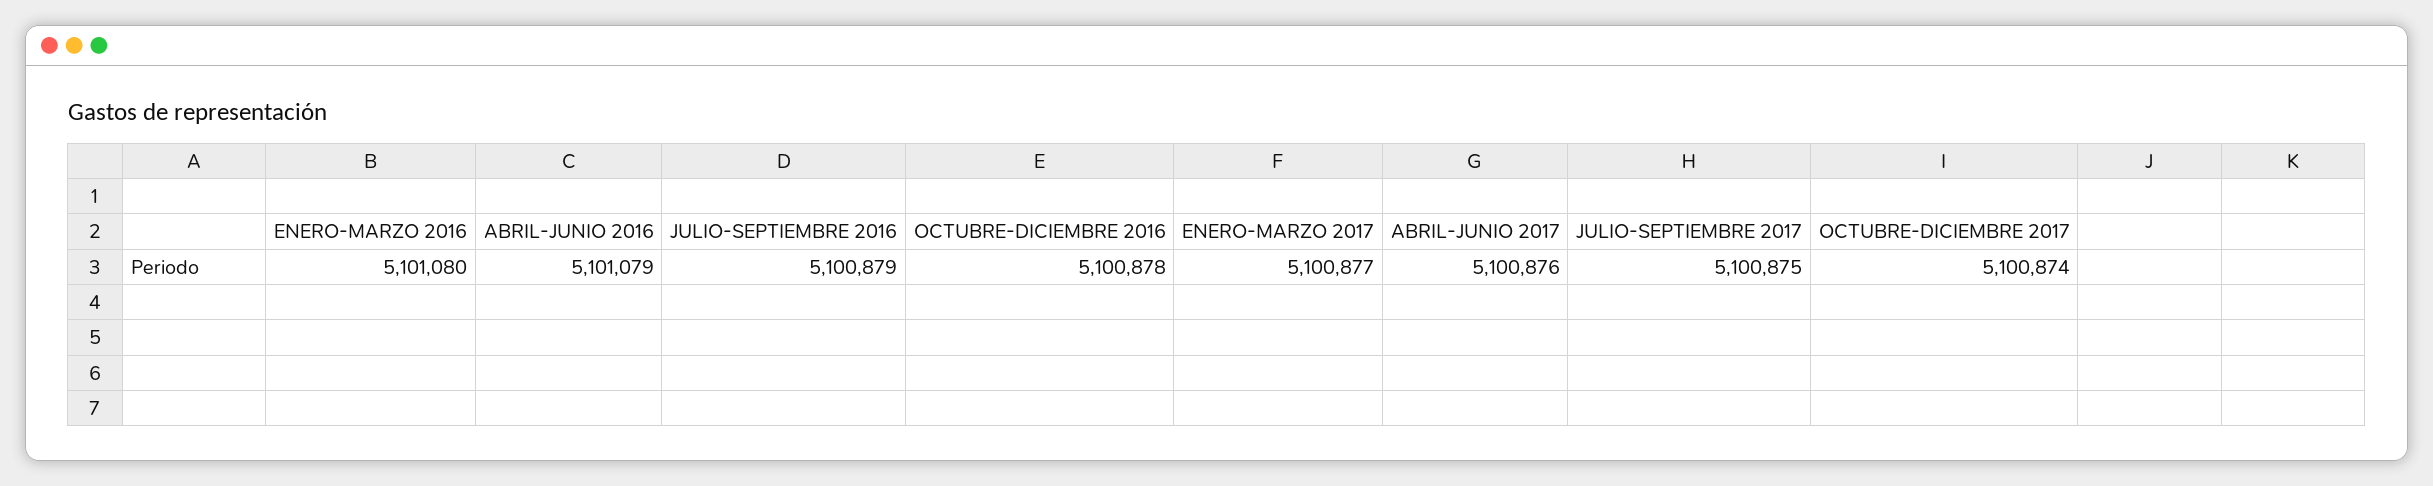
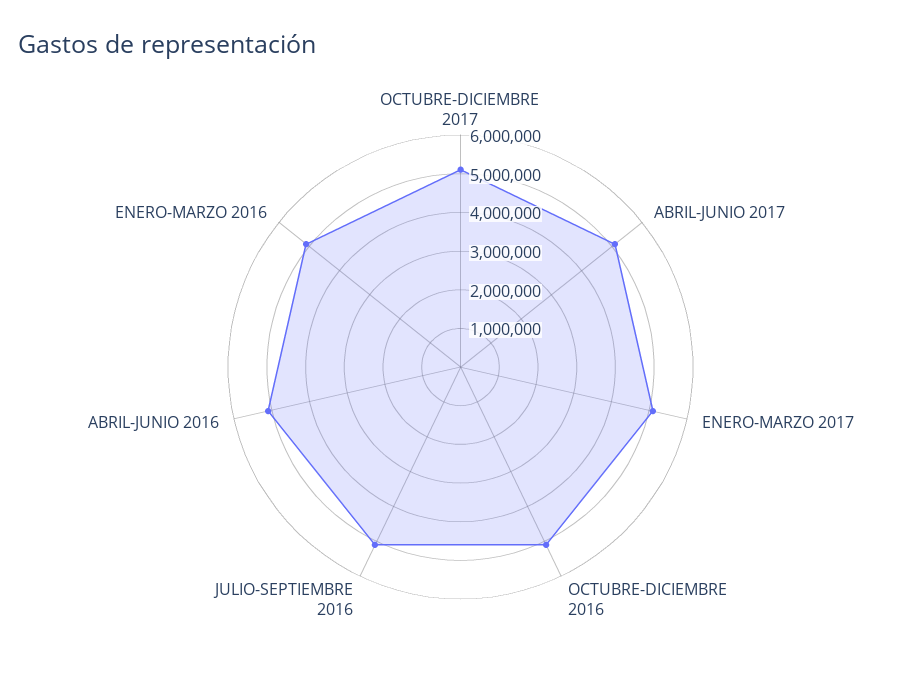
JULIO-SEPTIEMBRE 2017: 5100875 -> none

